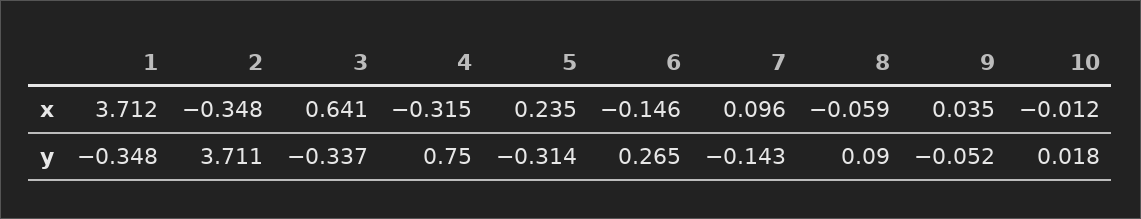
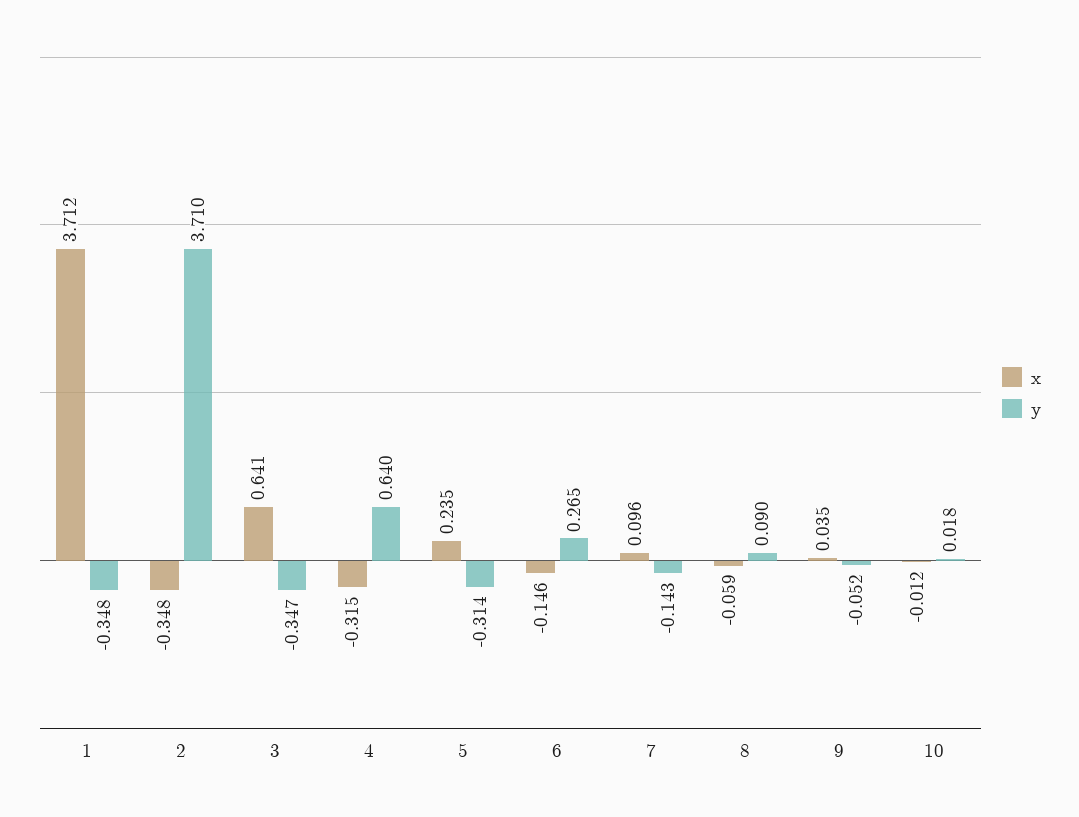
y, 2: 3.711 -> 3.71
y, 3: -0.337 -> -0.347
y, 4: 0.75 -> 0.64

